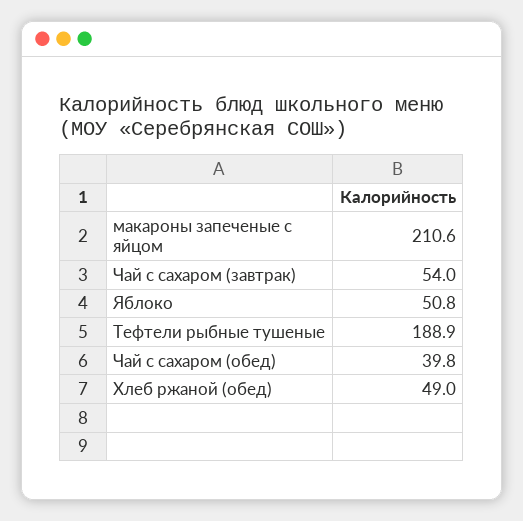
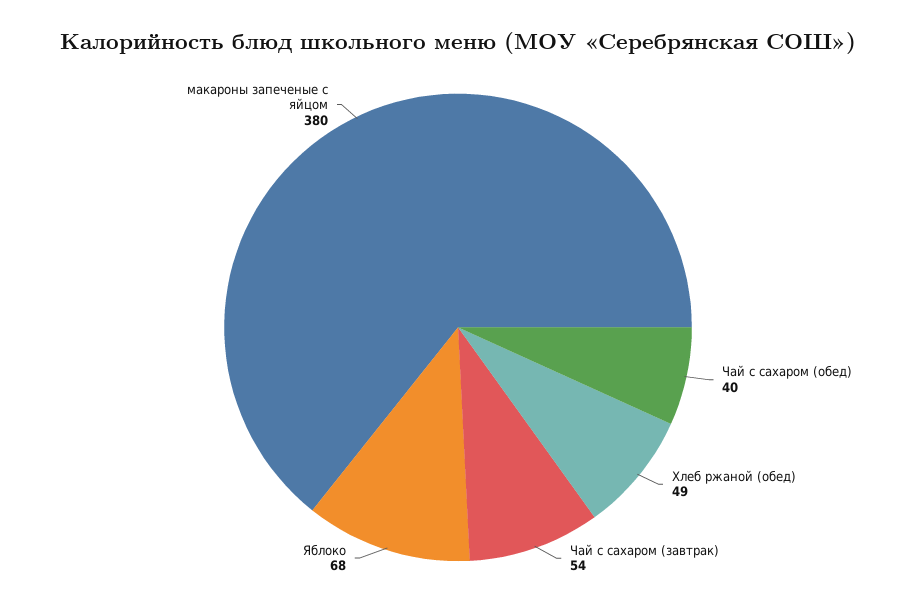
макароны запеченые с яйцом: 210.6 -> 380
Яблоко: 50.8 -> 68
Тефтели рыбные тушеные: 188.9 -> none

